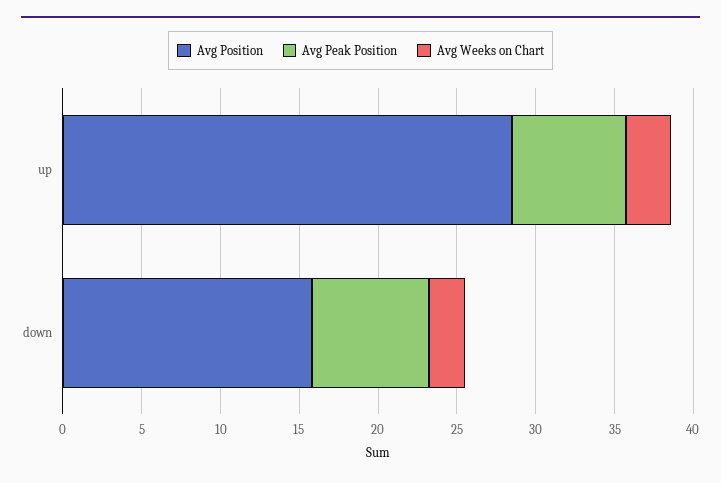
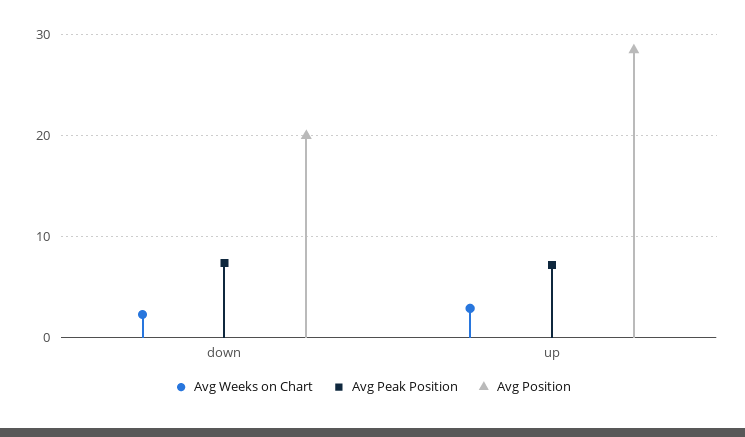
Avg Position, down: 16 -> 20

